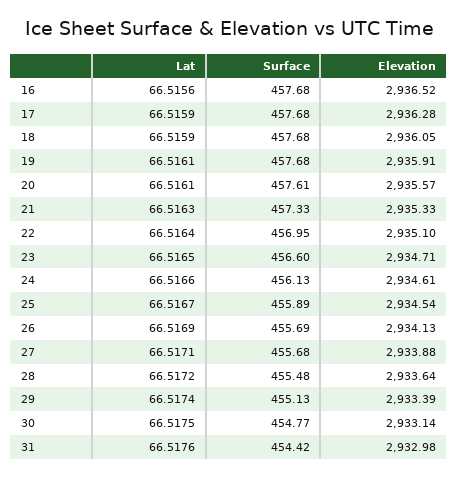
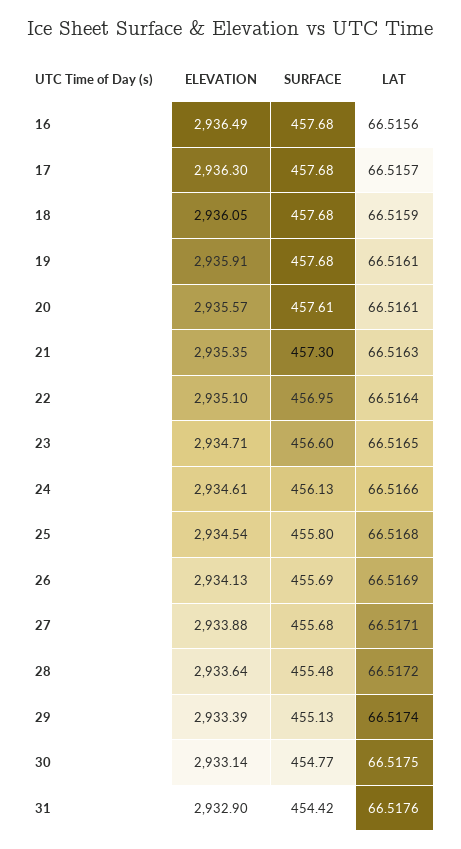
Elevation, 16: 2936.52 -> 2936.49
Lat, 17: 66.5159 -> 66.5157
Elevation, 17: 2936.28 -> 2936.3
Surface, 21: 457.33 -> 457.3
Elevation, 21: 2935.33 -> 2935.35
Lat, 25: 66.5167 -> 66.5168
Surface, 25: 455.89 -> 455.8
Elevation, 31: 2932.98 -> 2932.9

